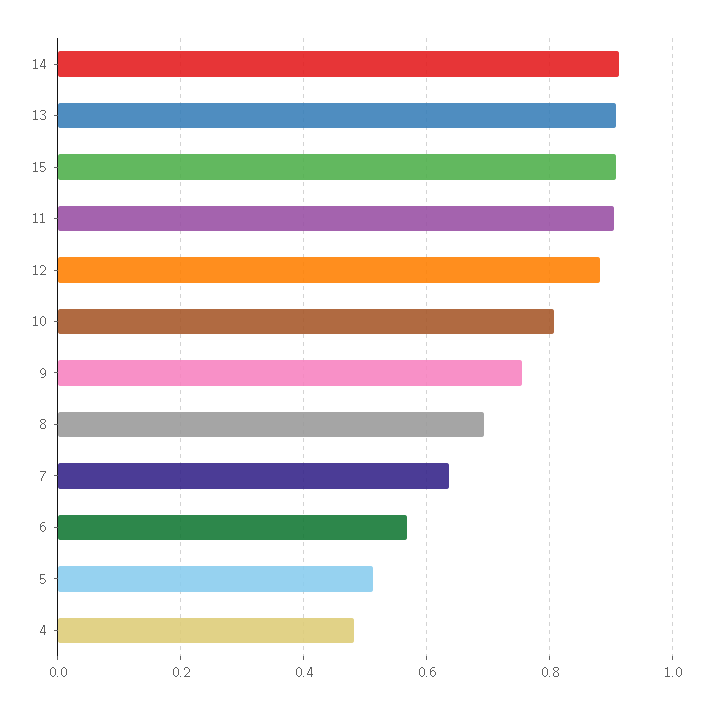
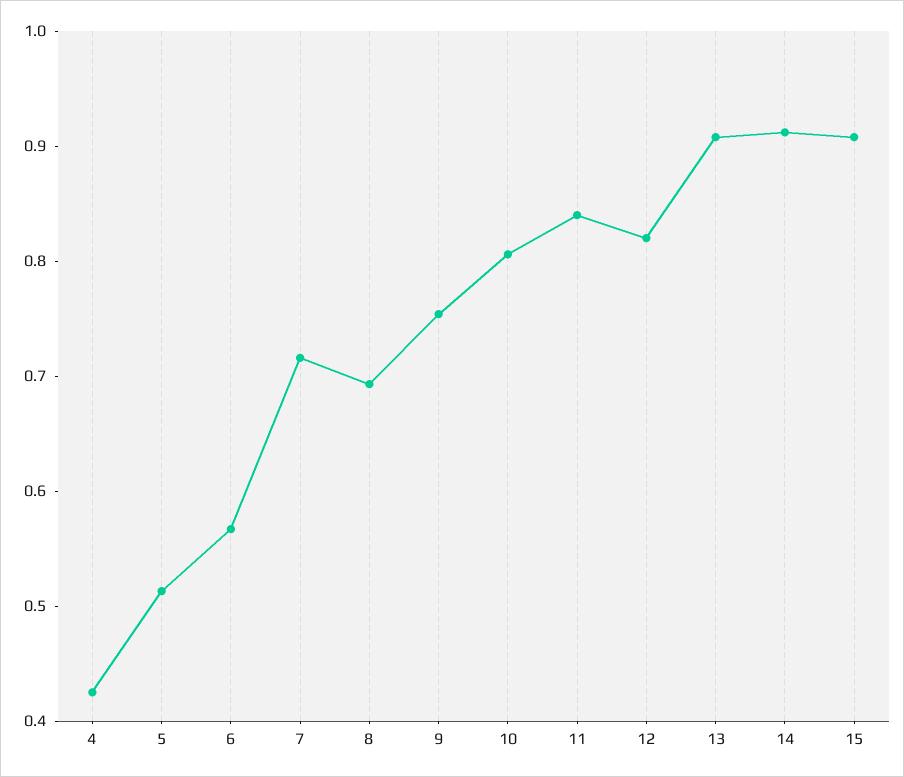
11: 0.9 -> 0.84
12: 0.88 -> 0.82
7: 0.64 -> 0.72
4: 0.48 -> 0.42

